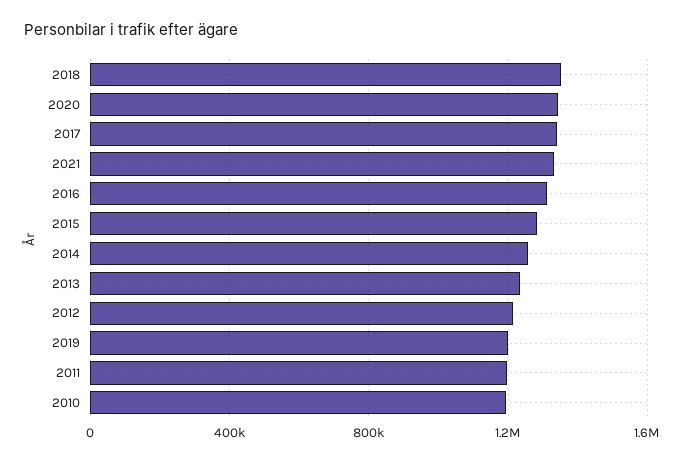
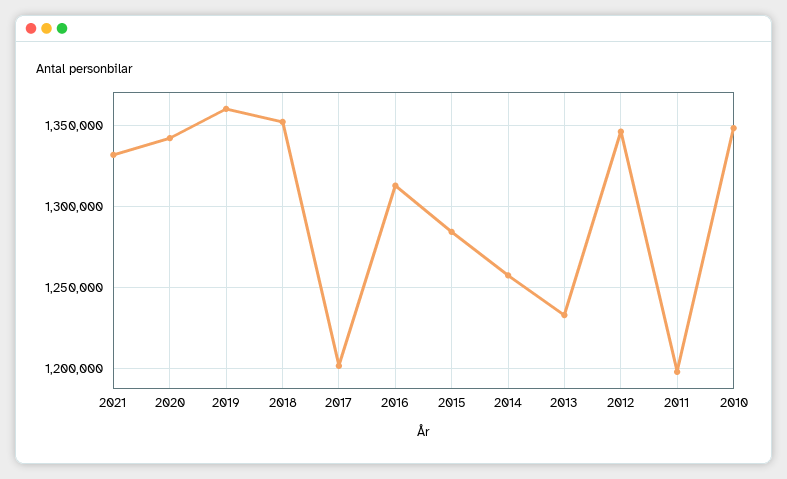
2017: 1350000 -> 1200000
2012: 1200000 -> 1345000
2019: 1200000 -> 1360000
2010: 1200000 -> 1350000

